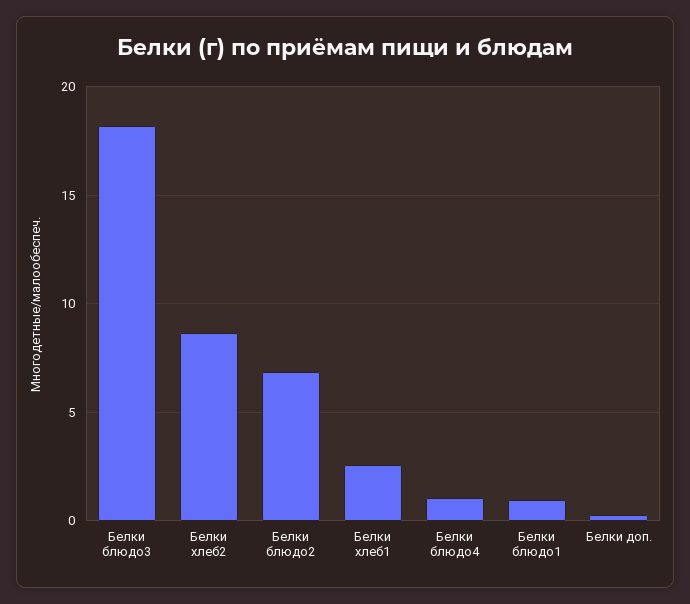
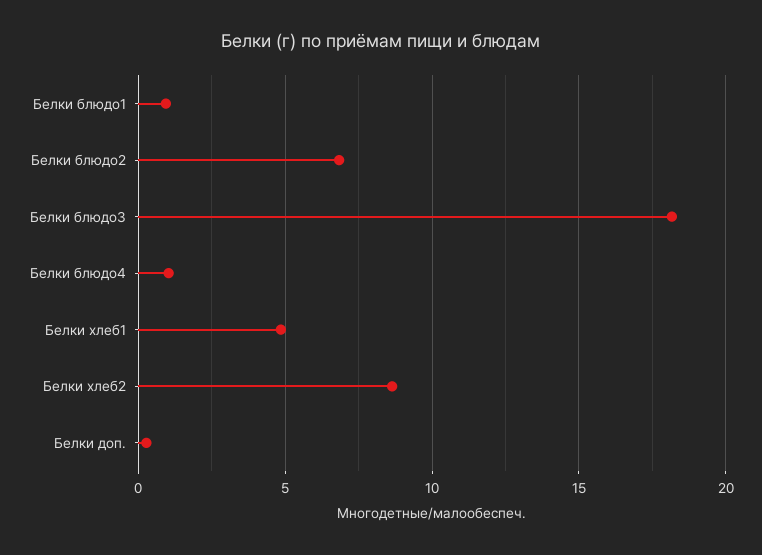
Белки хлеб1: 2.5 -> 5

